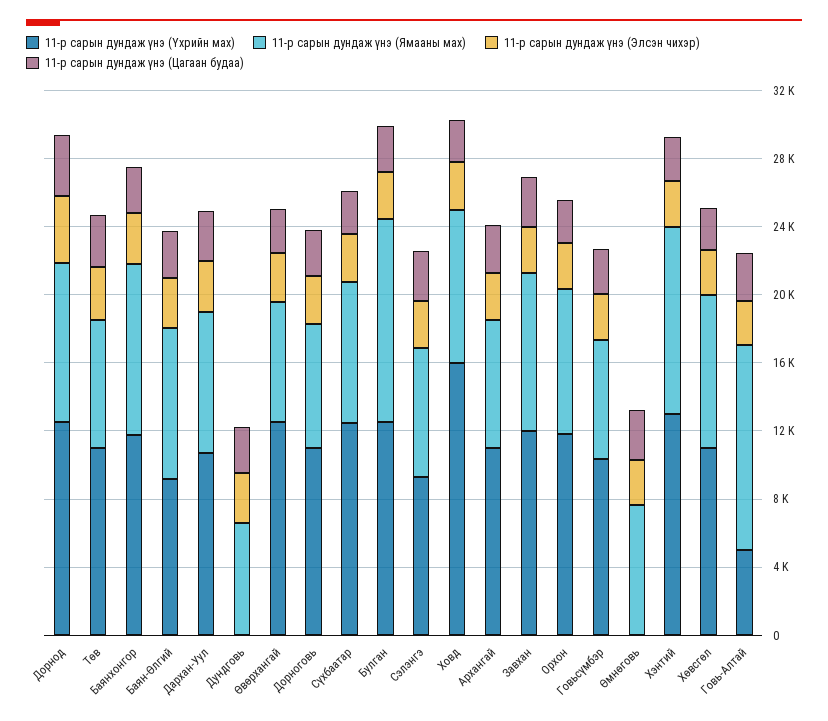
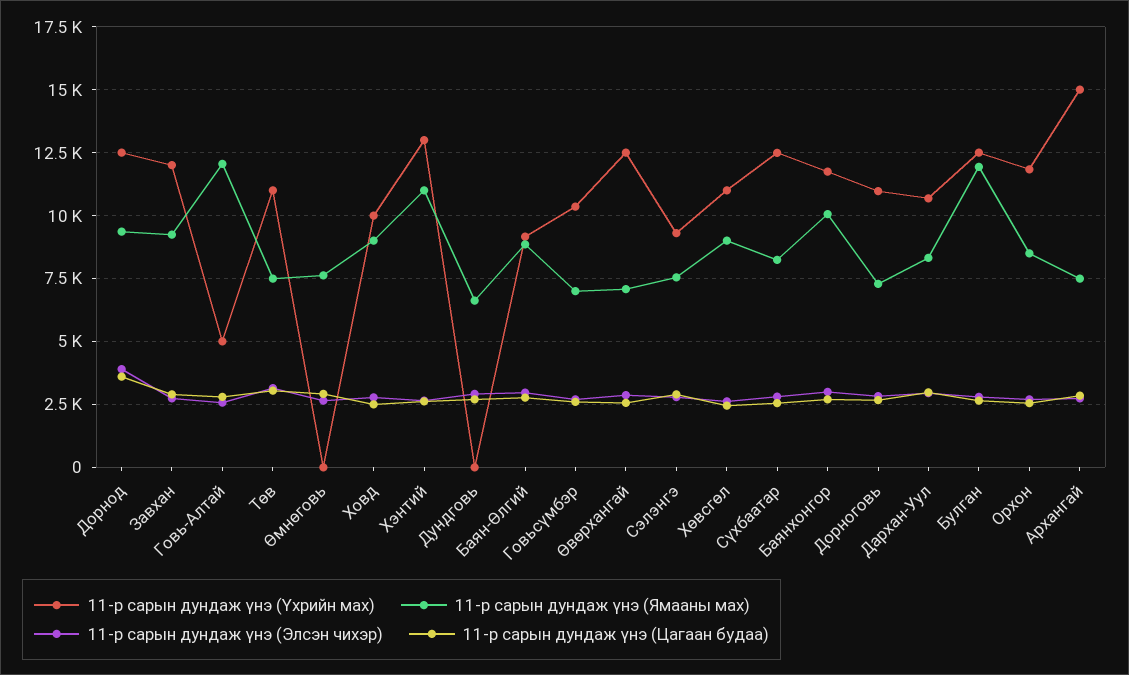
11-р сарын дундаж үнэ (Үхрийн мах), Ховд: 16000 -> 10000
11-р сарын дундаж үнэ (Үхрийн мах), Архангай: 11000 -> 15000

